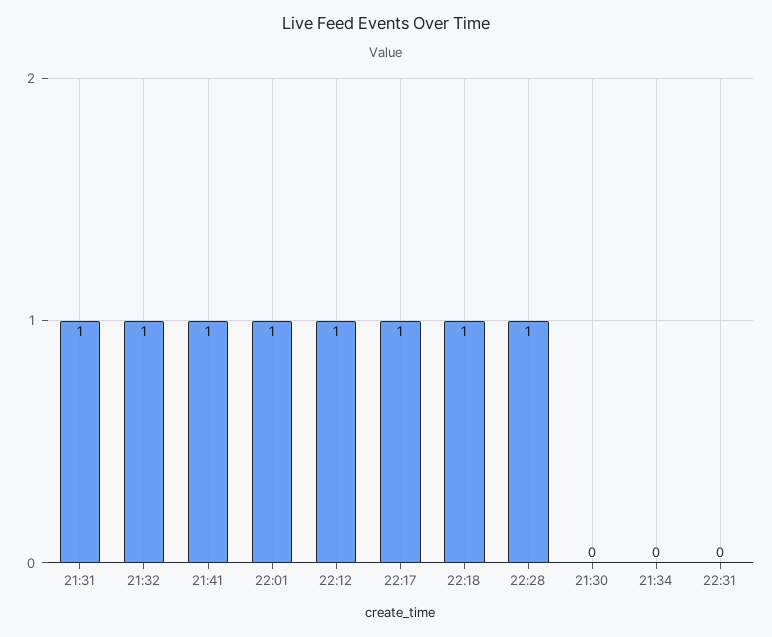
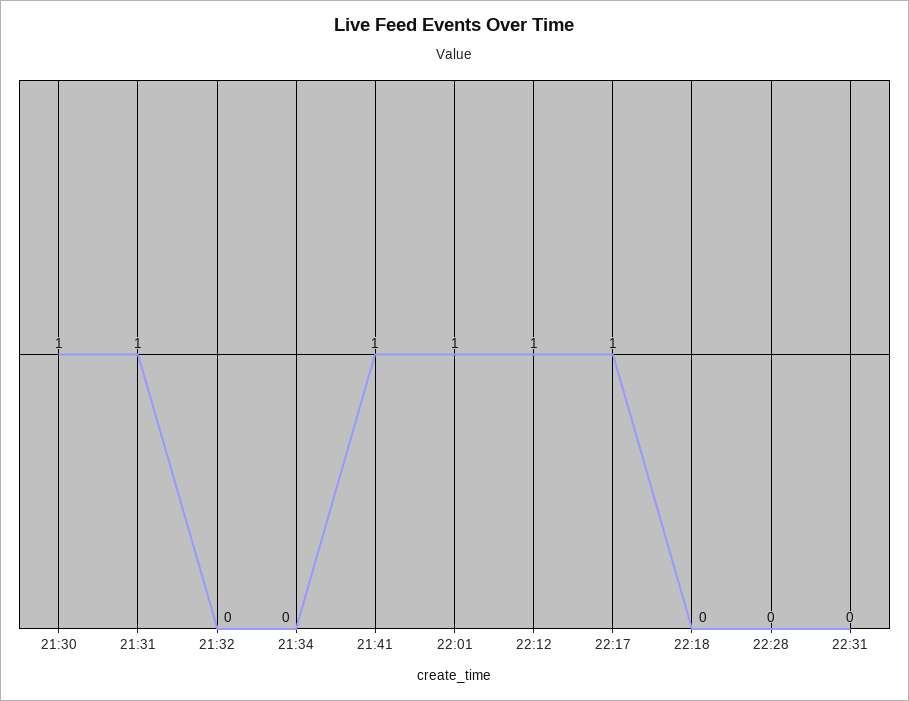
21:32: 1 -> 0
22:18: 1 -> 0
22:28: 1 -> 0
21:30: 0 -> 1

